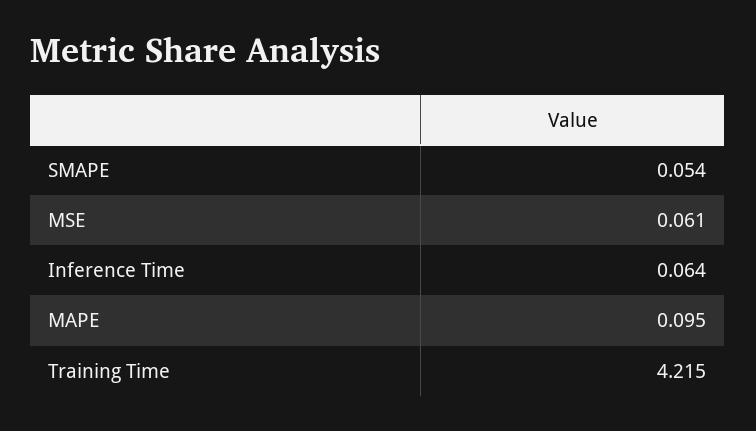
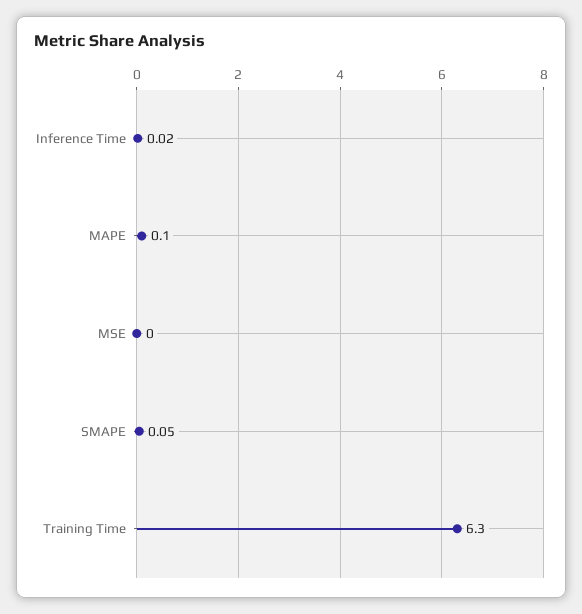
MSE: 0.061 -> 0
Inference Time: 0.064 -> 0.02
Training Time: 4.215 -> 6.3

